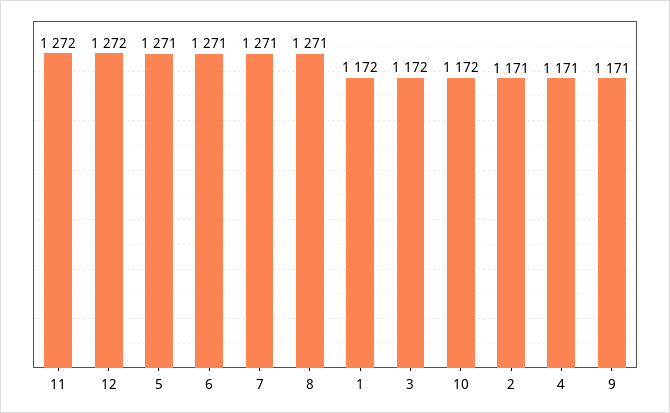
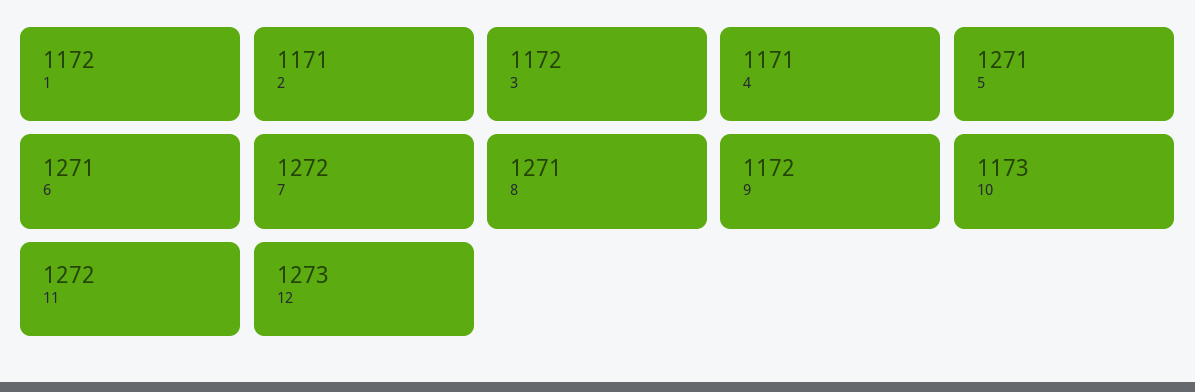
12: 1272 -> 1273
7: 1271 -> 1272
10: 1172 -> 1173
9: 1171 -> 1172

